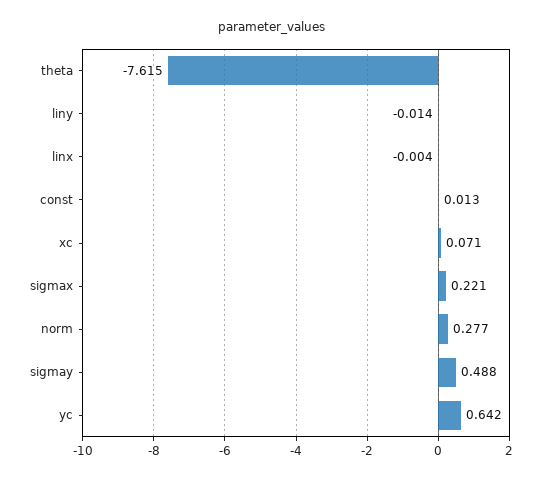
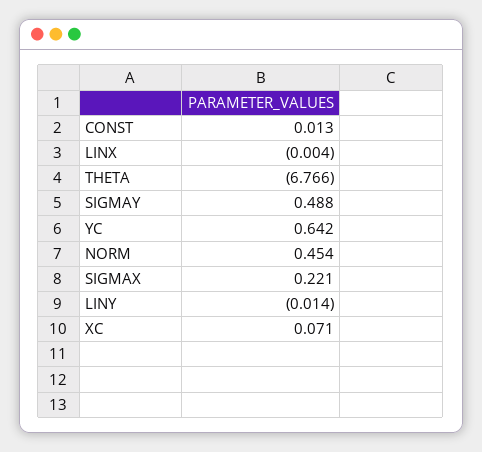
theta: -7.615 -> -6.766
norm: 0.277 -> 0.454

